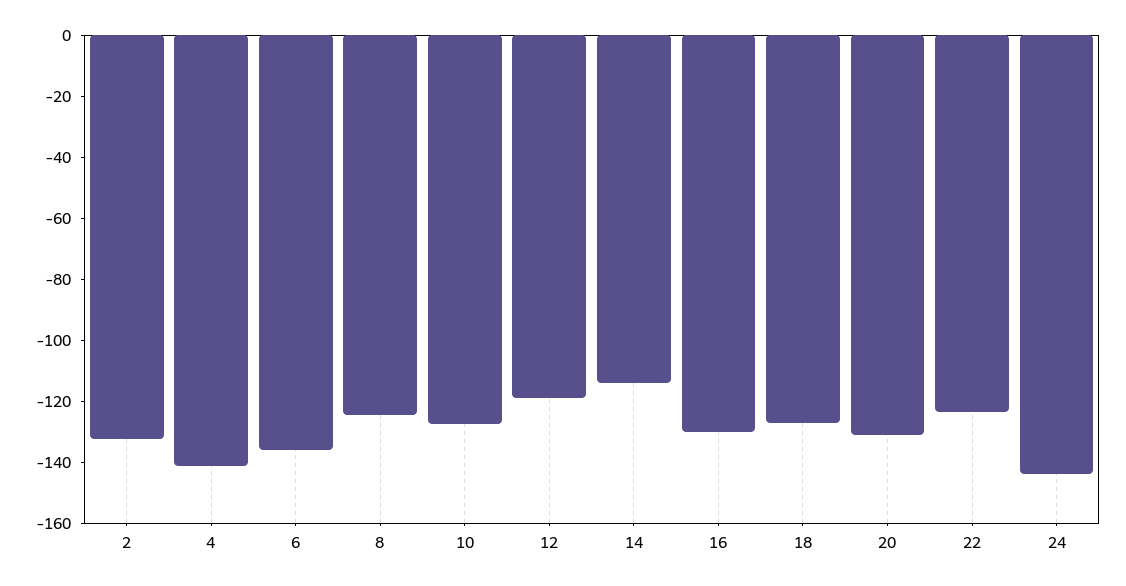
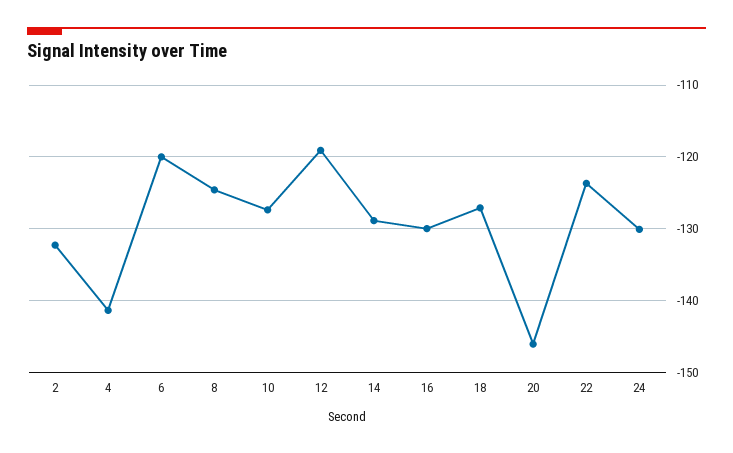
6: -135 -> -120
14: -115 -> -129
20: -130 -> -146
24: -145 -> -130

